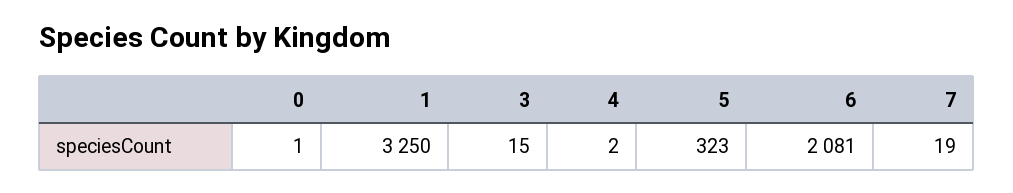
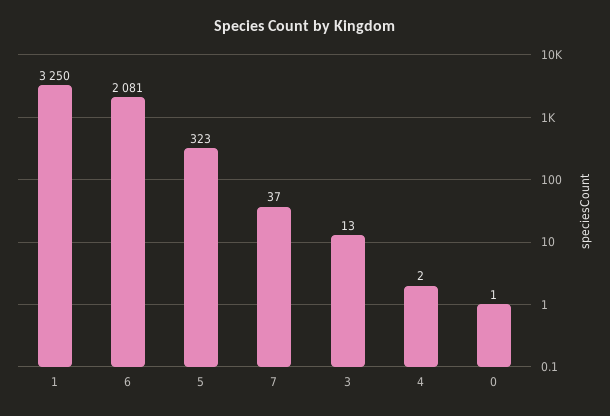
3: 15 -> 13
7: 19 -> 37

